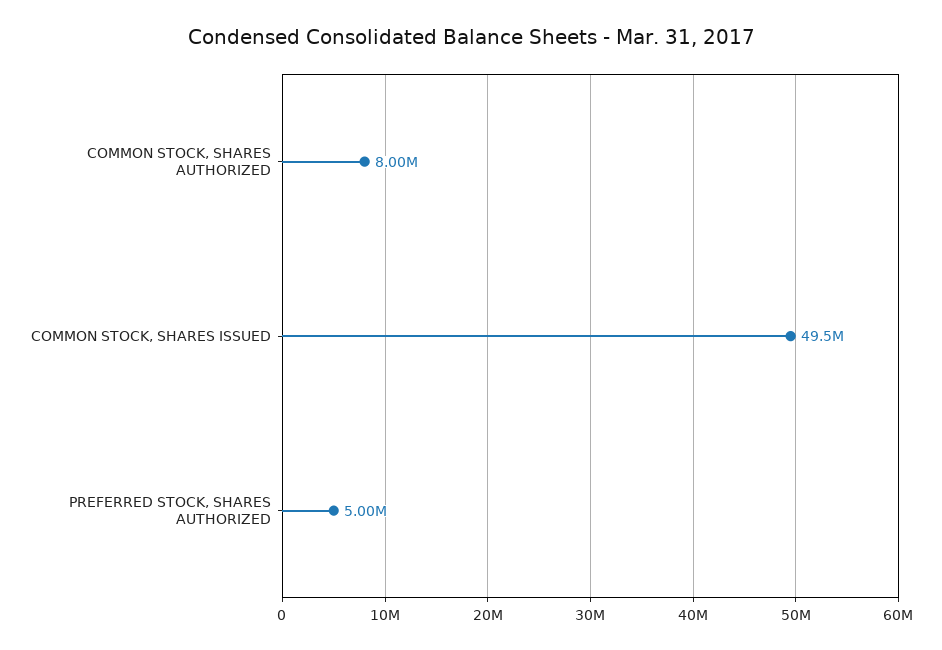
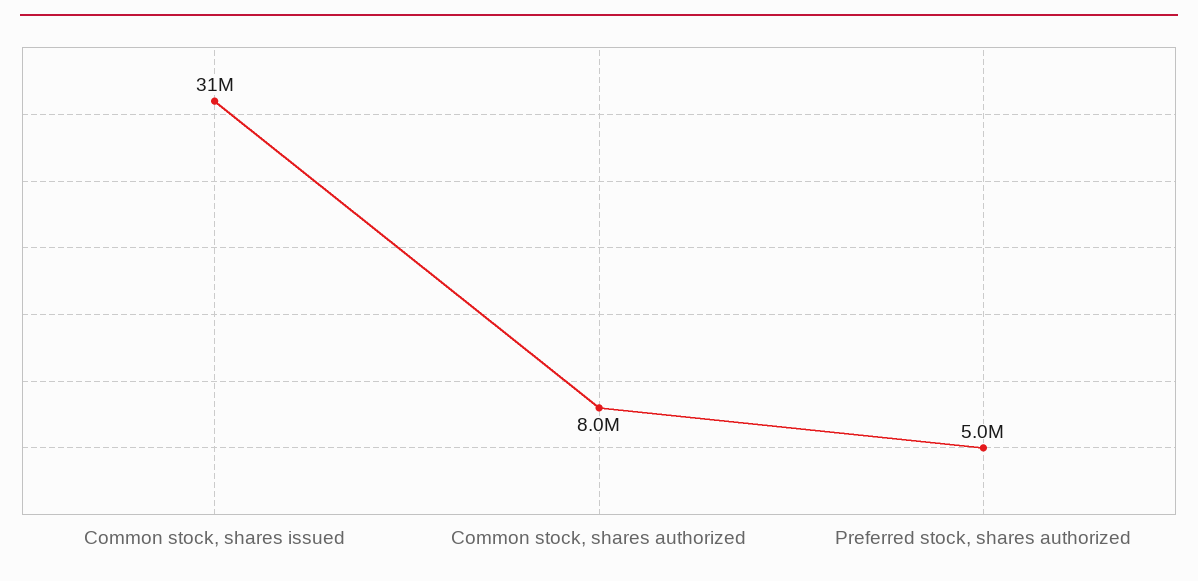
COMMON STOCK, SHARES ISSUED: 49500000 -> 31000000

